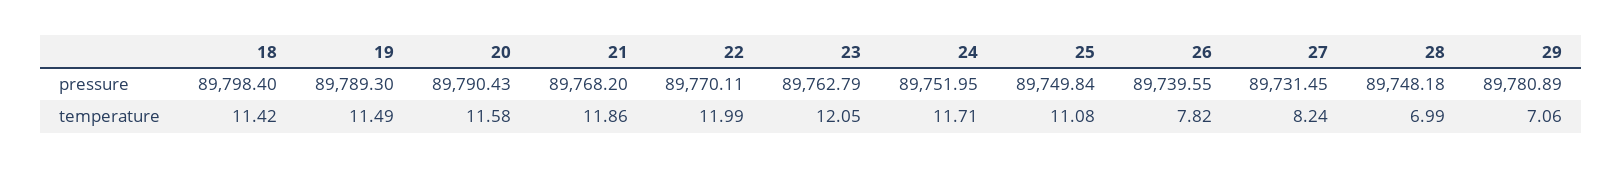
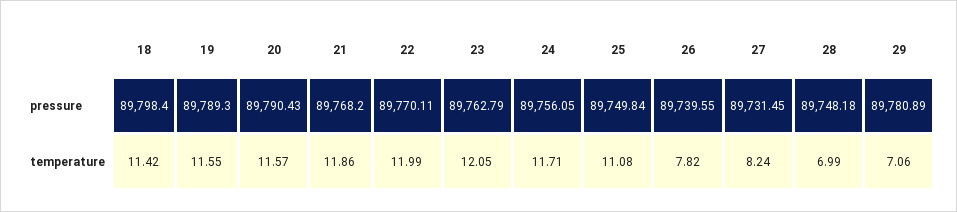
24, pressure: 89751.95 -> 89756.05
19, temperature: 11.49 -> 11.55
20, temperature: 11.58 -> 11.57

